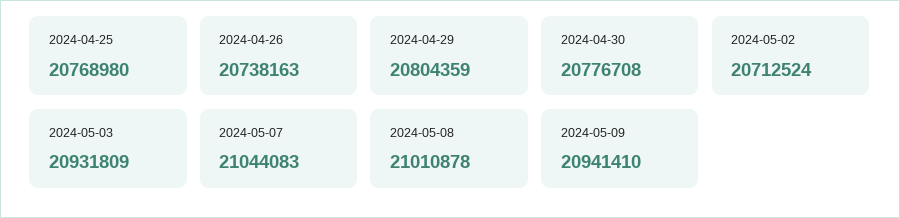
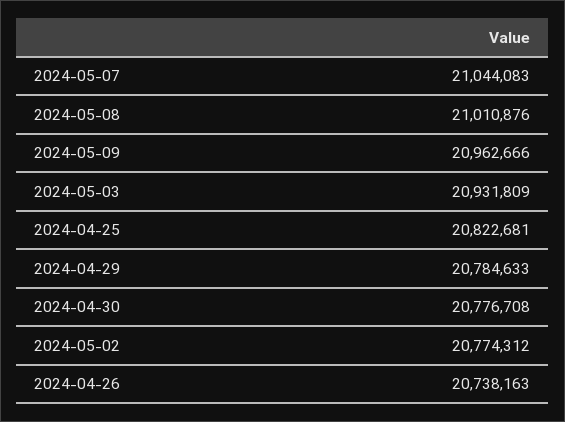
2024-04-25: 20768980 -> 20822681
2024-04-29: 20804359 -> 20784633
2024-05-02: 20712524 -> 20774312
2024-05-08: 21010878 -> 21010876
2024-05-09: 20941410 -> 20962666

